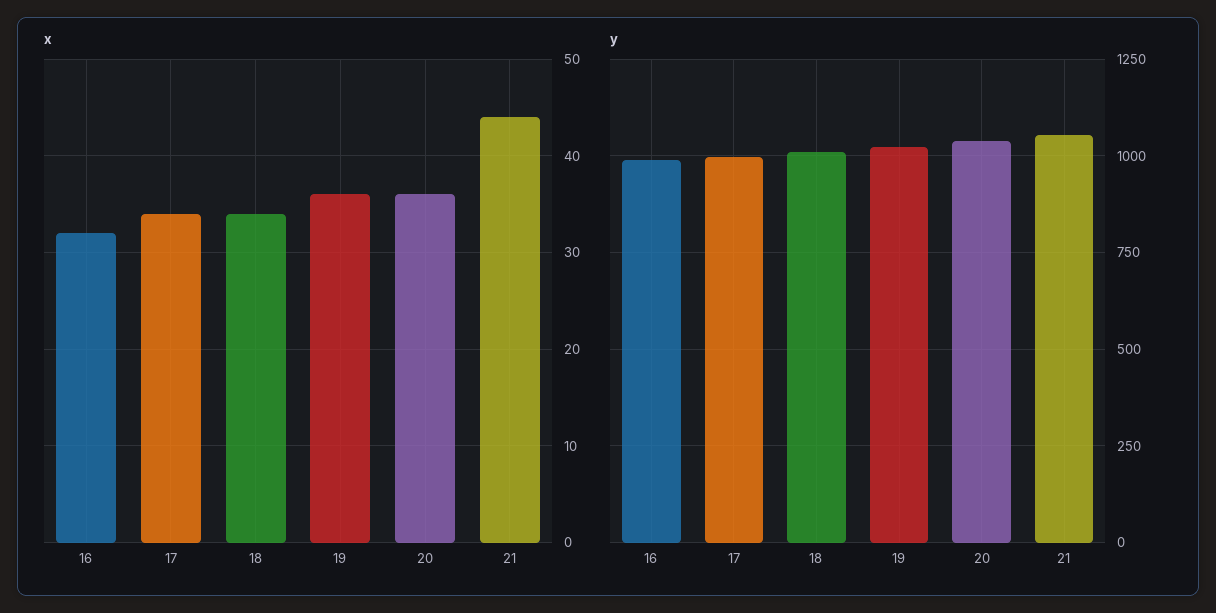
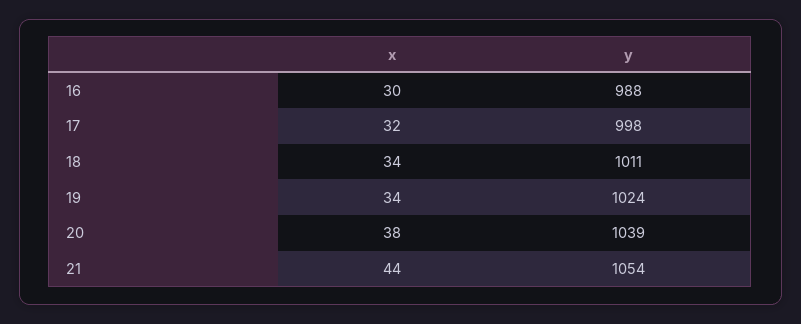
x, 16: 32 -> 30
x, 17: 34 -> 32
x, 19: 36 -> 34
x, 20: 36 -> 38

